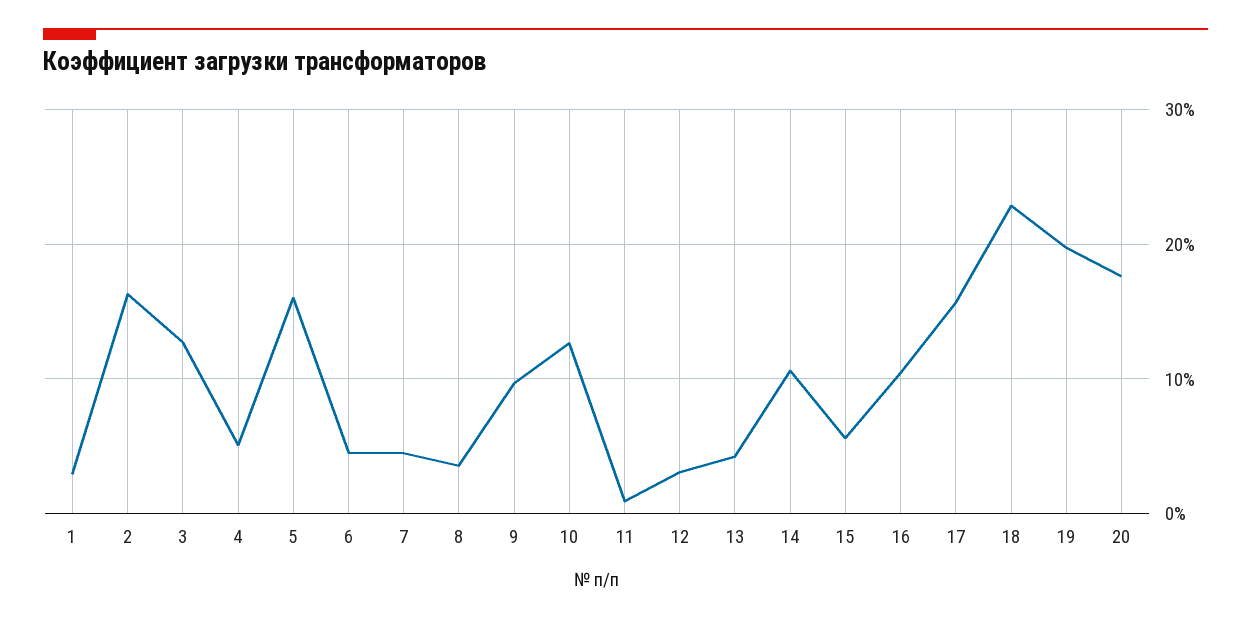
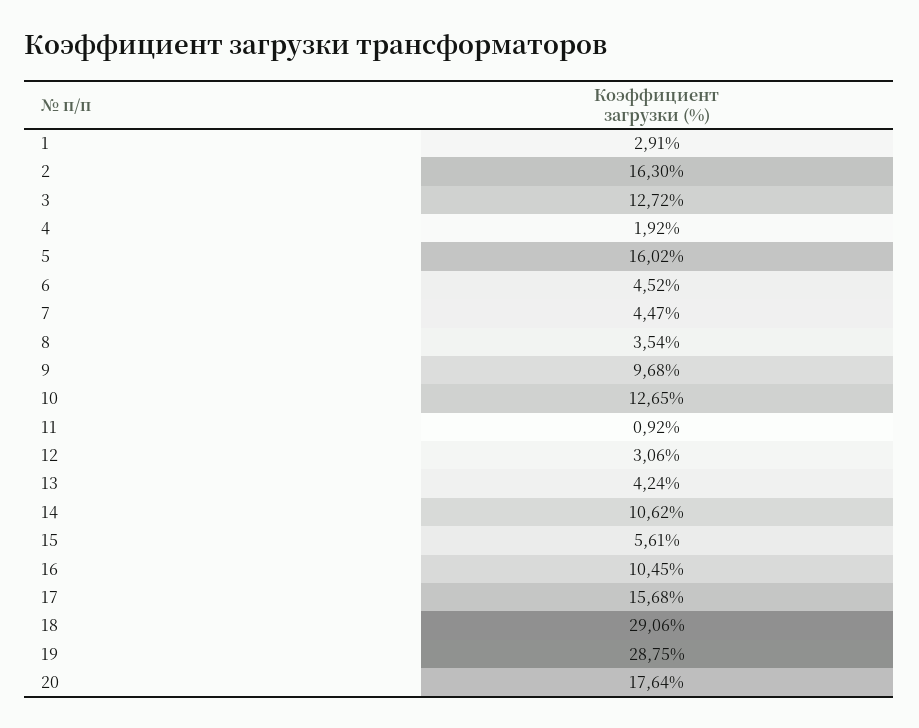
4: 5 -> 1.92
18: 23 -> 29.06
19: 20 -> 28.75

